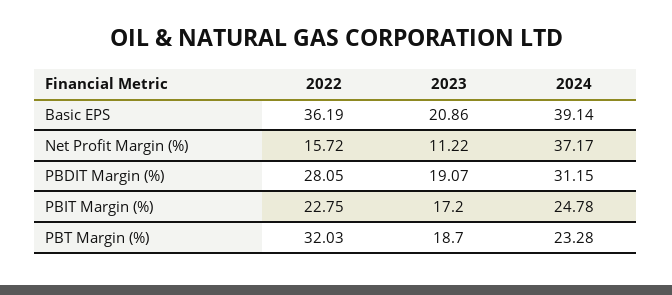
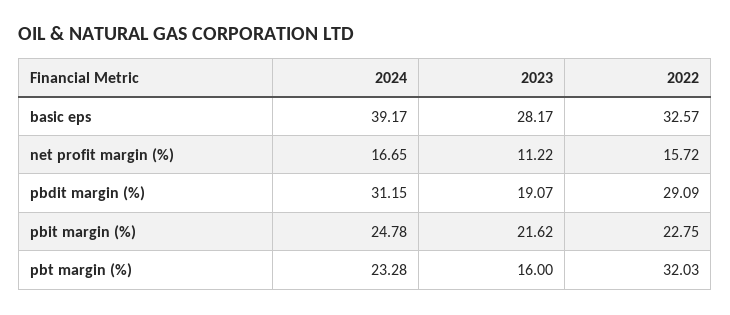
2022, Basic EPS: 36.19 -> 32.57
2023, Basic EPS: 20.86 -> 28.17
2024, Basic EPS: 39.14 -> 39.17
2024, Net Profit Margin (%): 37.17 -> 16.65
2022, PBDIT Margin (%): 28.05 -> 29.09
2023, PBIT Margin (%): 17.2 -> 21.62
2023, PBT Margin (%): 18.7 -> 16

